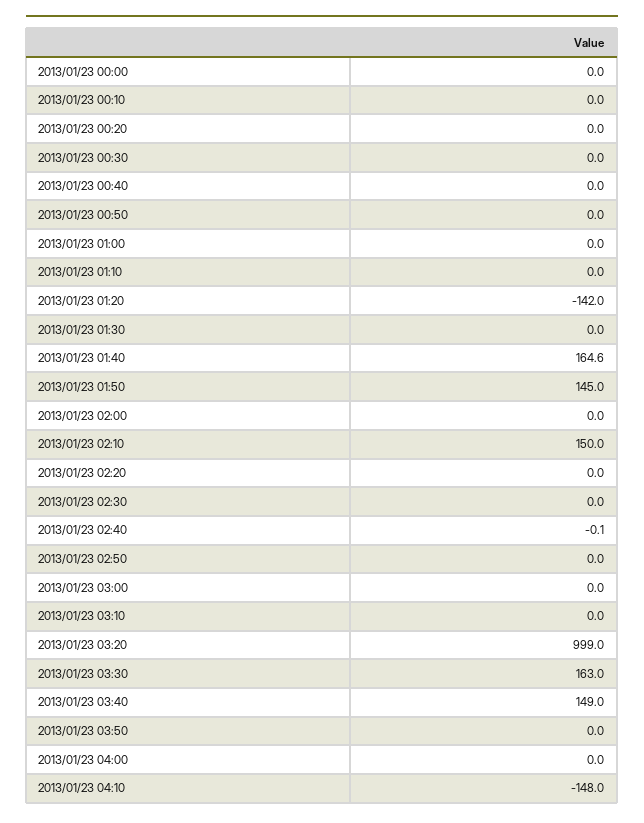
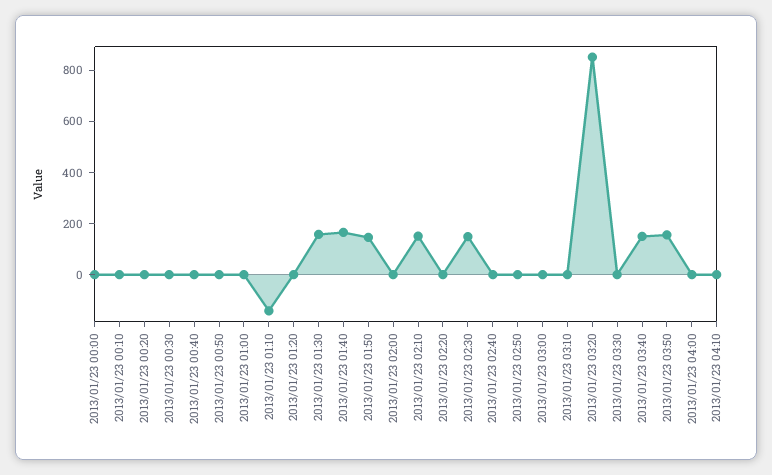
2013/01/23 01:10: 0 -> -150
2013/01/23 01:20: -142 -> 0
2013/01/23 01:30: 0 -> 150
2013/01/23 02:30: 0 -> 150
2013/01/23 03:20: 999 -> 850
2013/01/23 03:30: 163 -> 0
2013/01/23 03:50: 0 -> 150
2013/01/23 04:10: -148 -> 0

